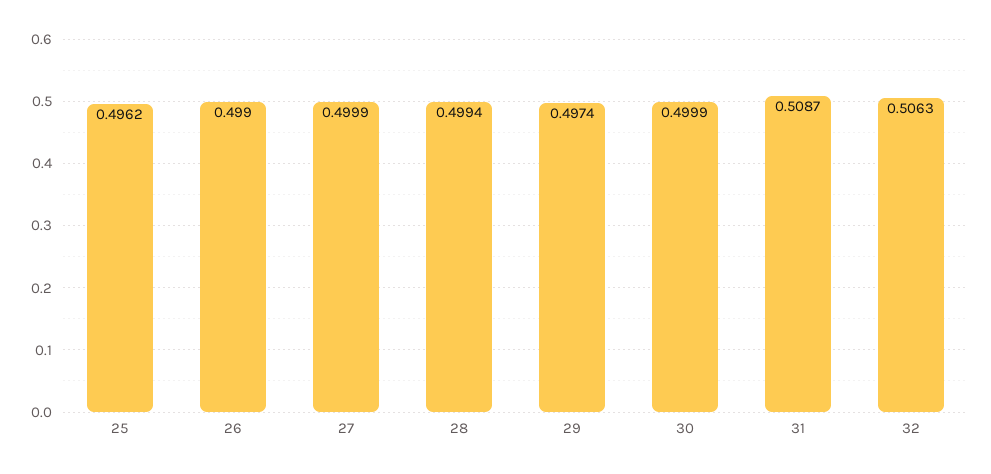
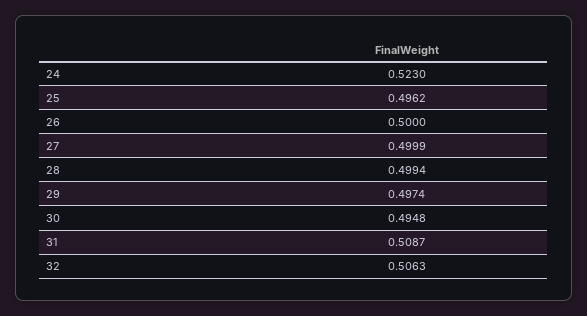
26: 0.499 -> 0.5
30: 0.4999 -> 0.4948
24: none -> 0.523

